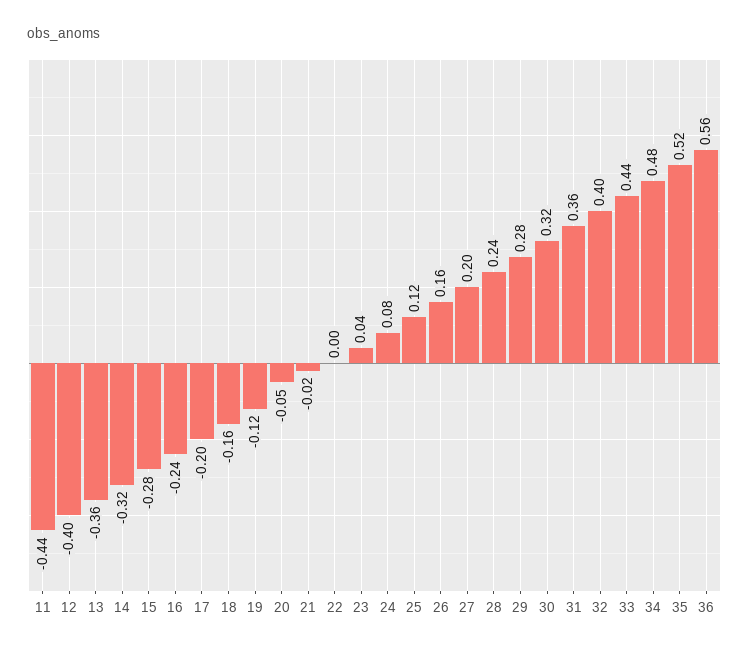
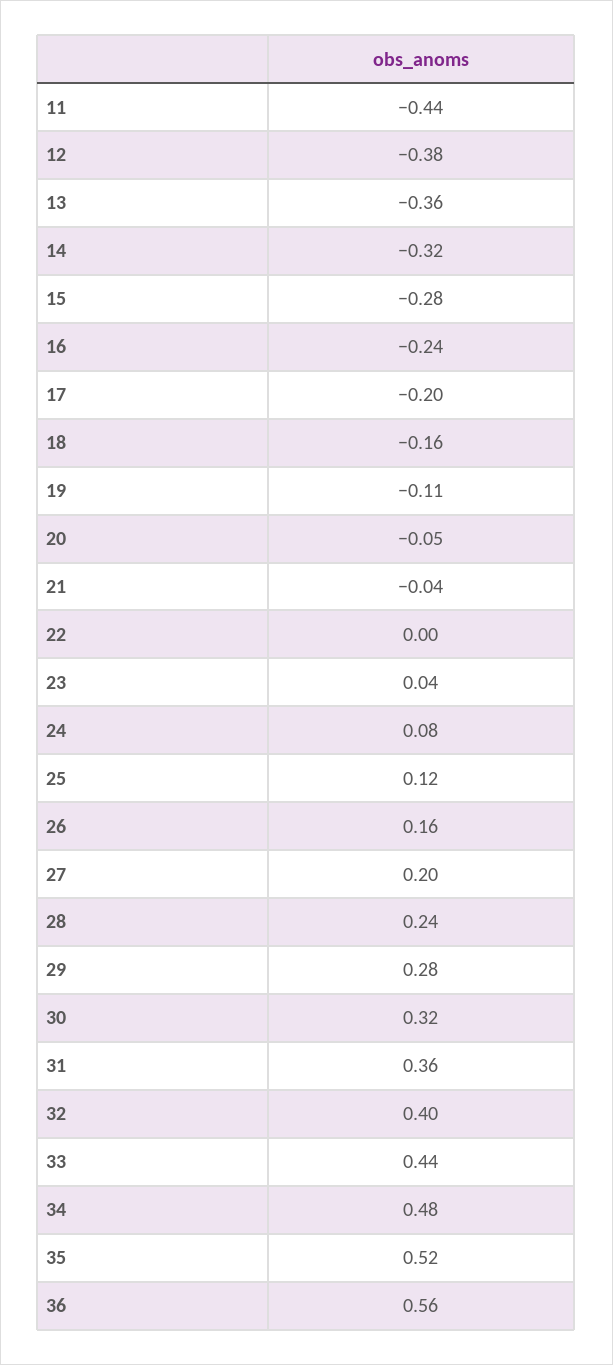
12: -0.4 -> -0.38
19: -0.12 -> -0.11
21: -0.02 -> -0.04

